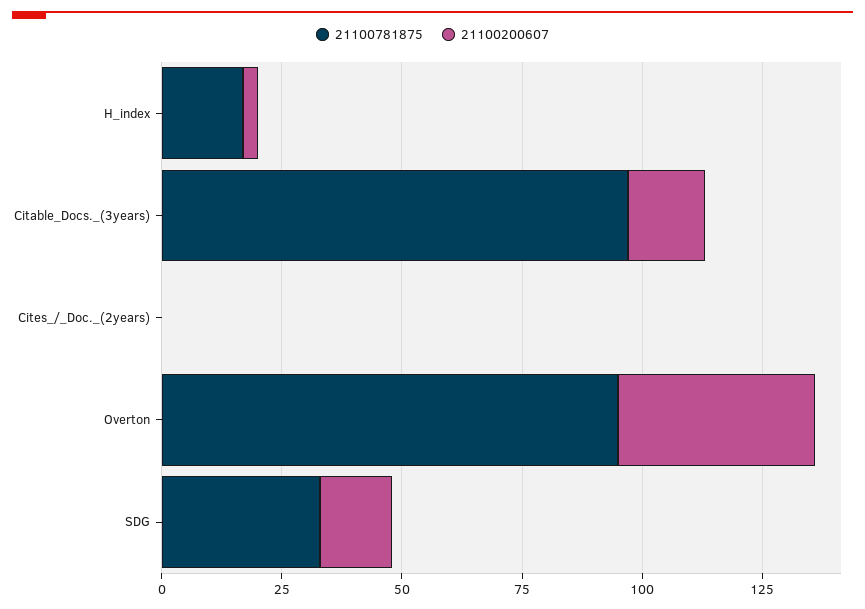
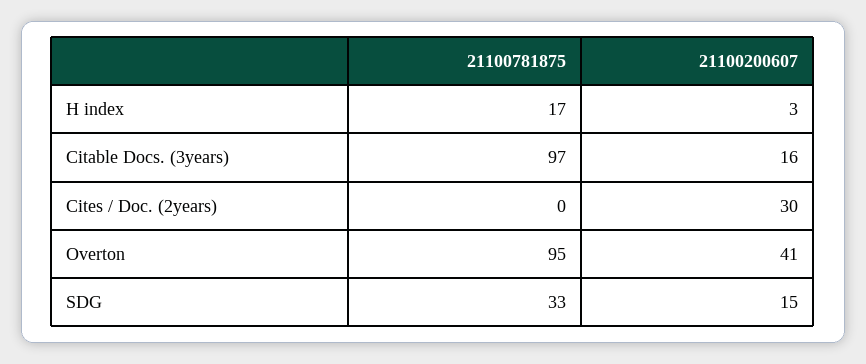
21100200607, Cites_/_Doc._(2years): 0 -> 30

